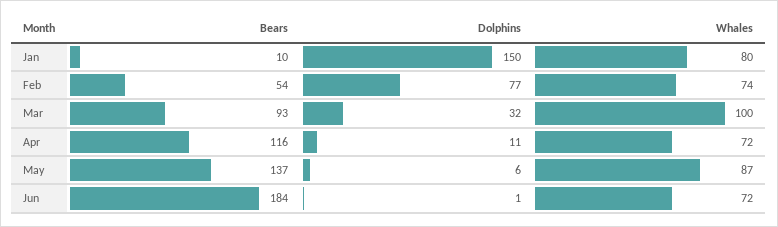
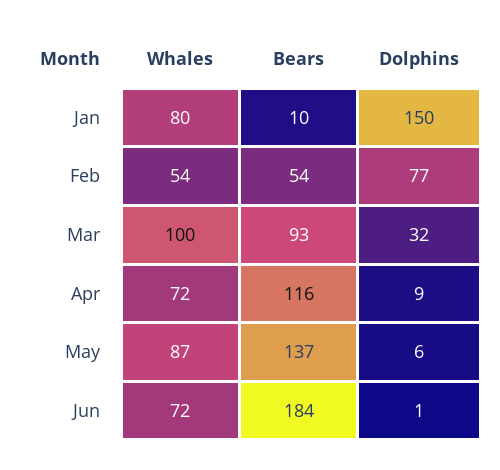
Whales, Feb: 74 -> 54
Dolphins, Apr: 11 -> 9

